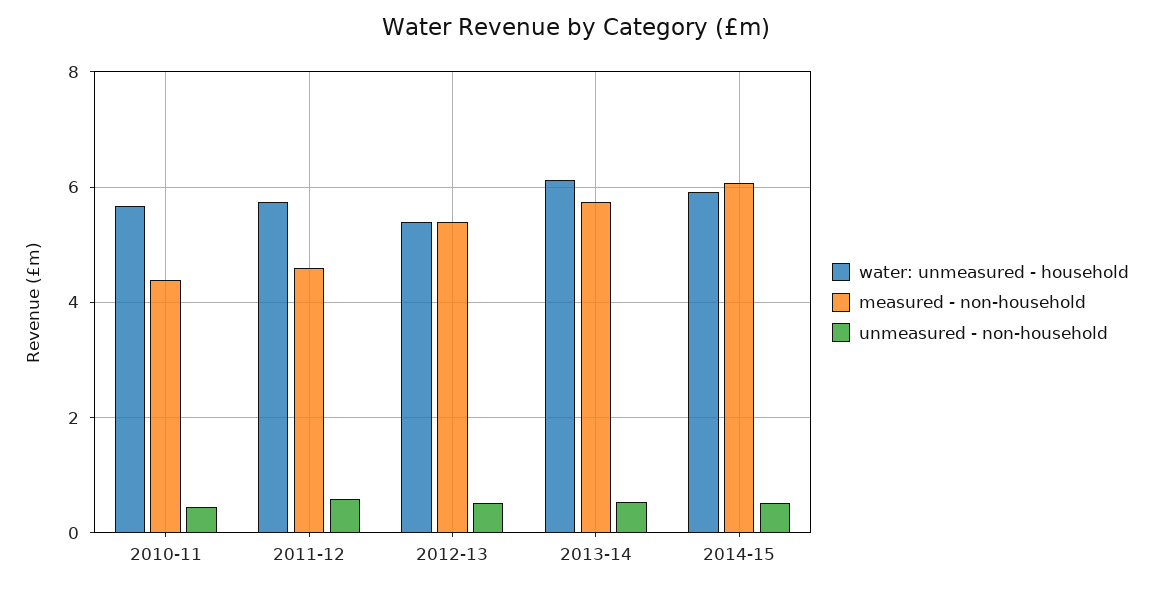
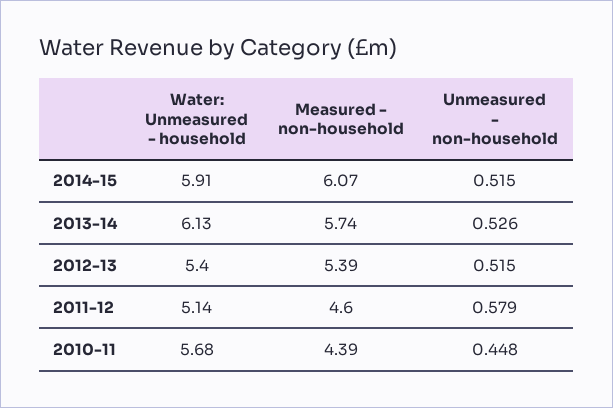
water: unmeasured - household, 2011-12: 5.8 -> 5.14

